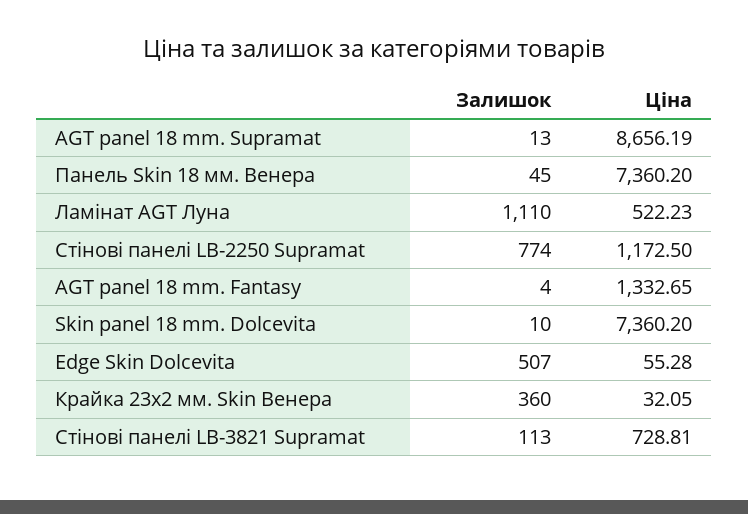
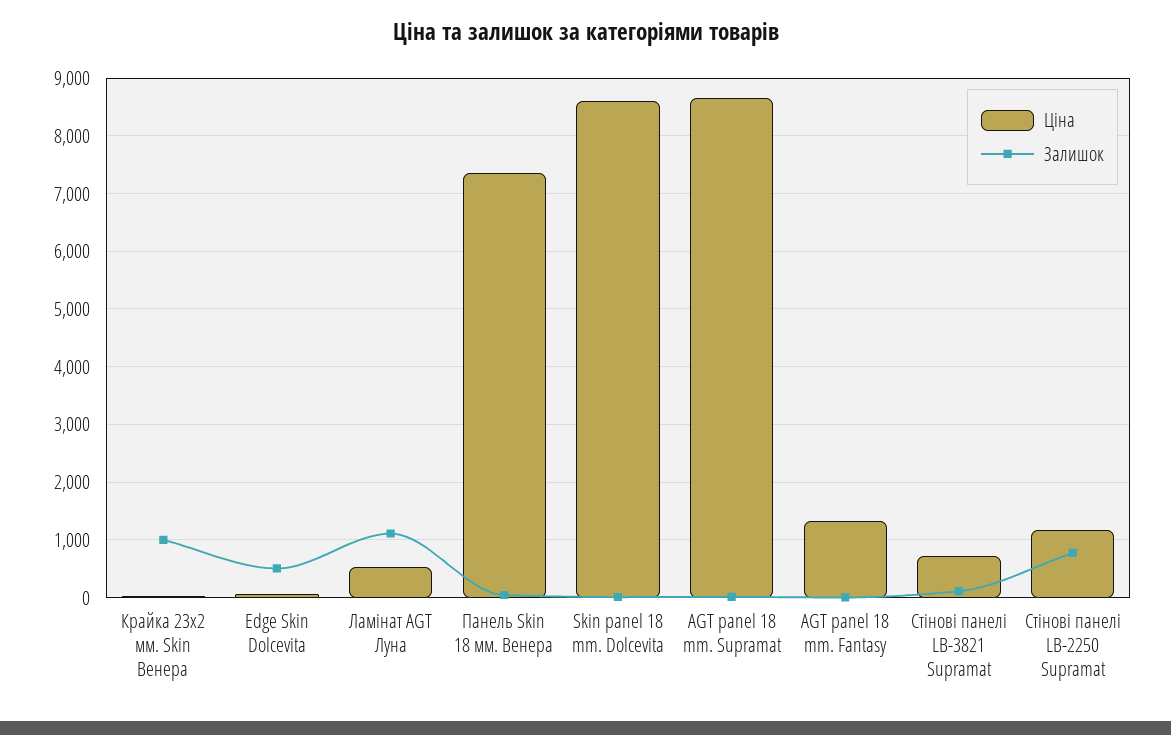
Ціна, Skin panel 18 mm. Dolcevita: 7360.2 -> 8600
Залишок, Крайка 23x2 мм. Skin Венера: 360 -> 1000

